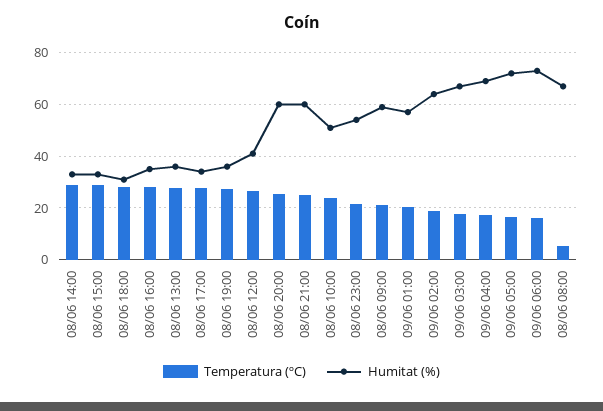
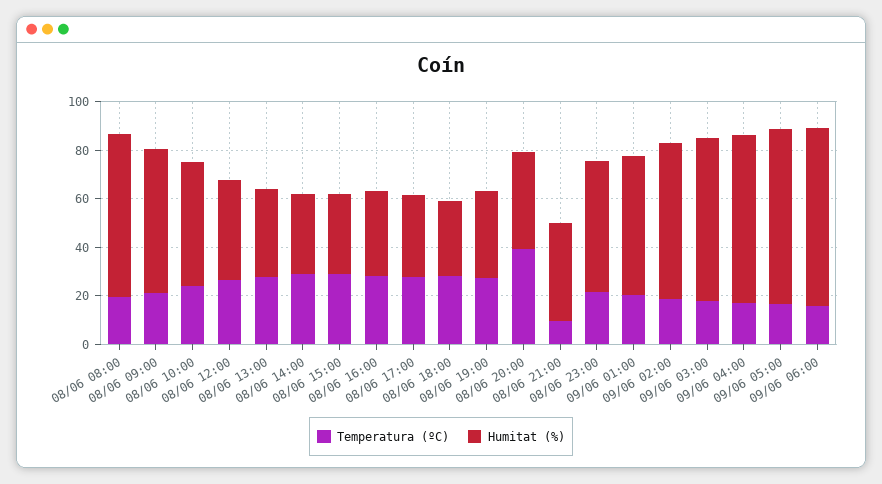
Temperatura (ºC), 08/06 20:00: 25 -> 40
Humitat (%), 08/06 20:00: 60 -> 40
Temperatura (ºC), 08/06 21:00: 25 -> 10
Humitat (%), 08/06 21:00: 60 -> 40
Temperatura (ºC), 08/06 08:00: 5 -> 20

